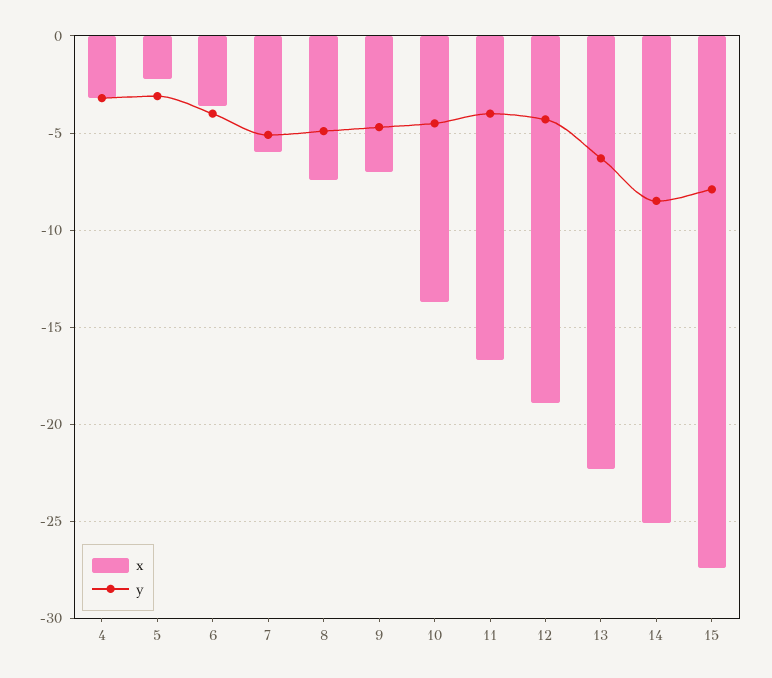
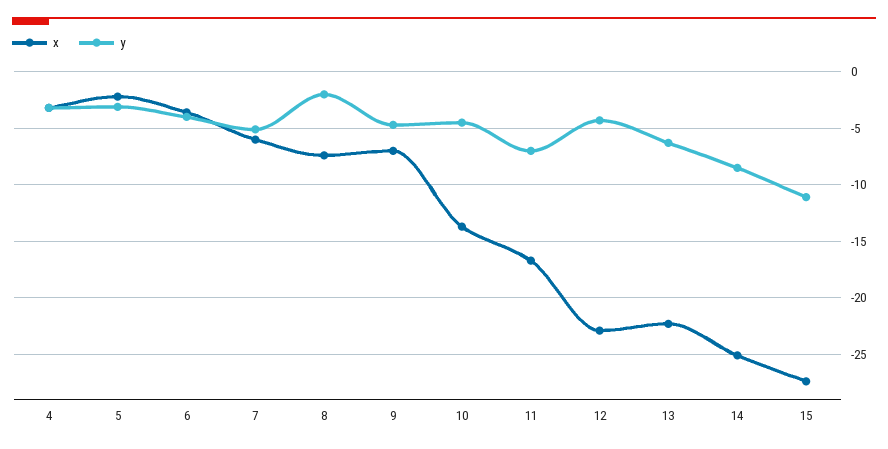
y, 8: -5 -> -2
y, 11: -4 -> -7
x, 12: -19 -> -23
y, 15: -8 -> -11

